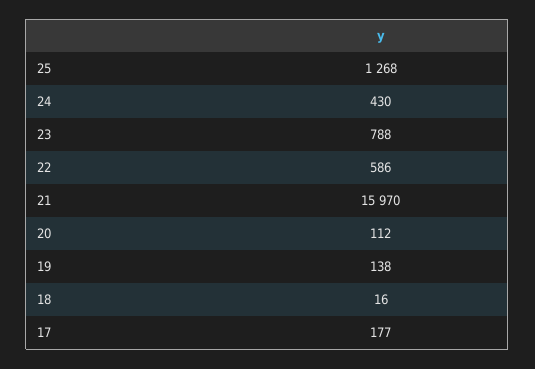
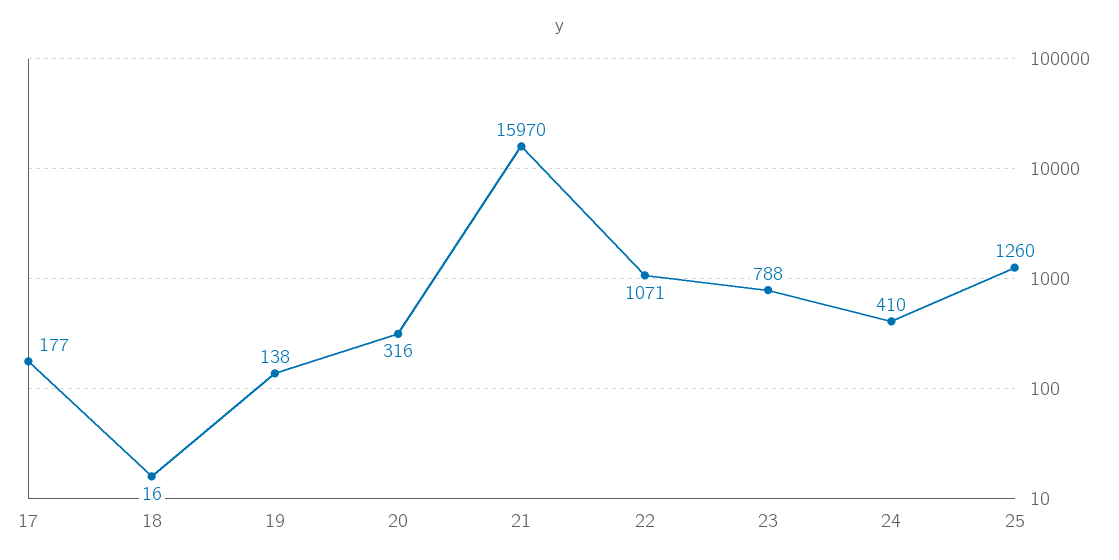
25: 1268 -> 1260
24: 430 -> 410
22: 586 -> 1071
20: 112 -> 316

